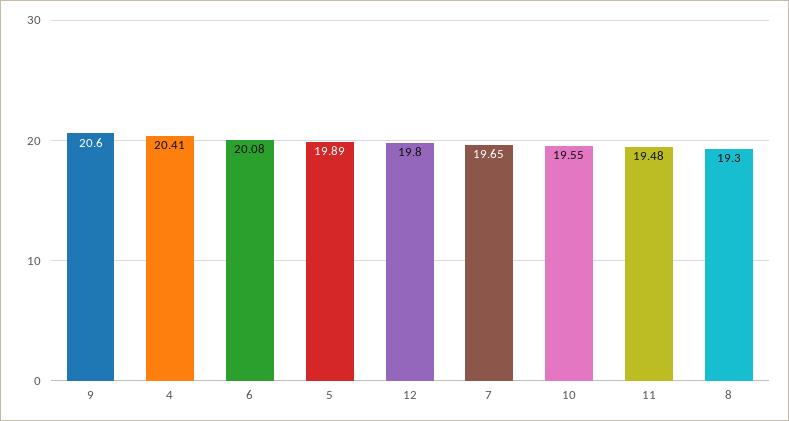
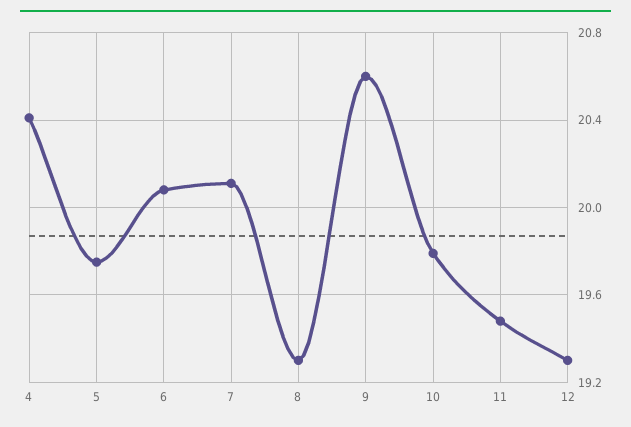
5: 19.89 -> 19.75
12: 19.8 -> 19.3
7: 19.65 -> 20.1
10: 19.55 -> 19.8

